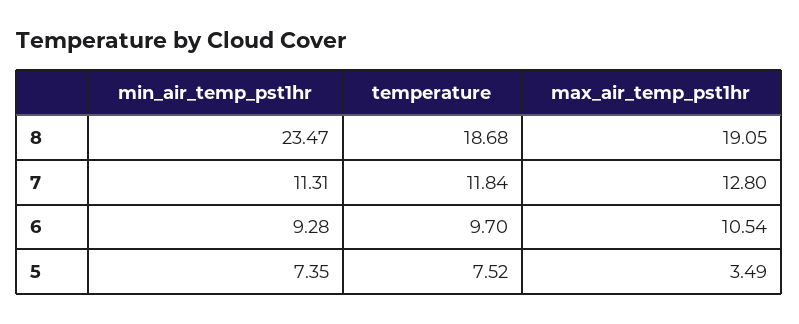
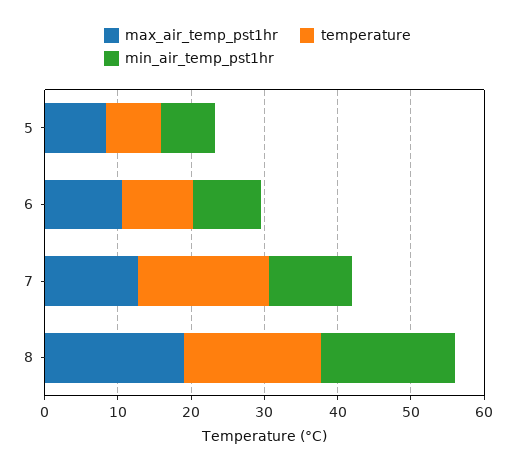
min_air_temp_pst1hr, 8: 23.47 -> 18
temperature, 7: 11.84 -> 18
max_air_temp_pst1hr, 5: 3.49 -> 8

